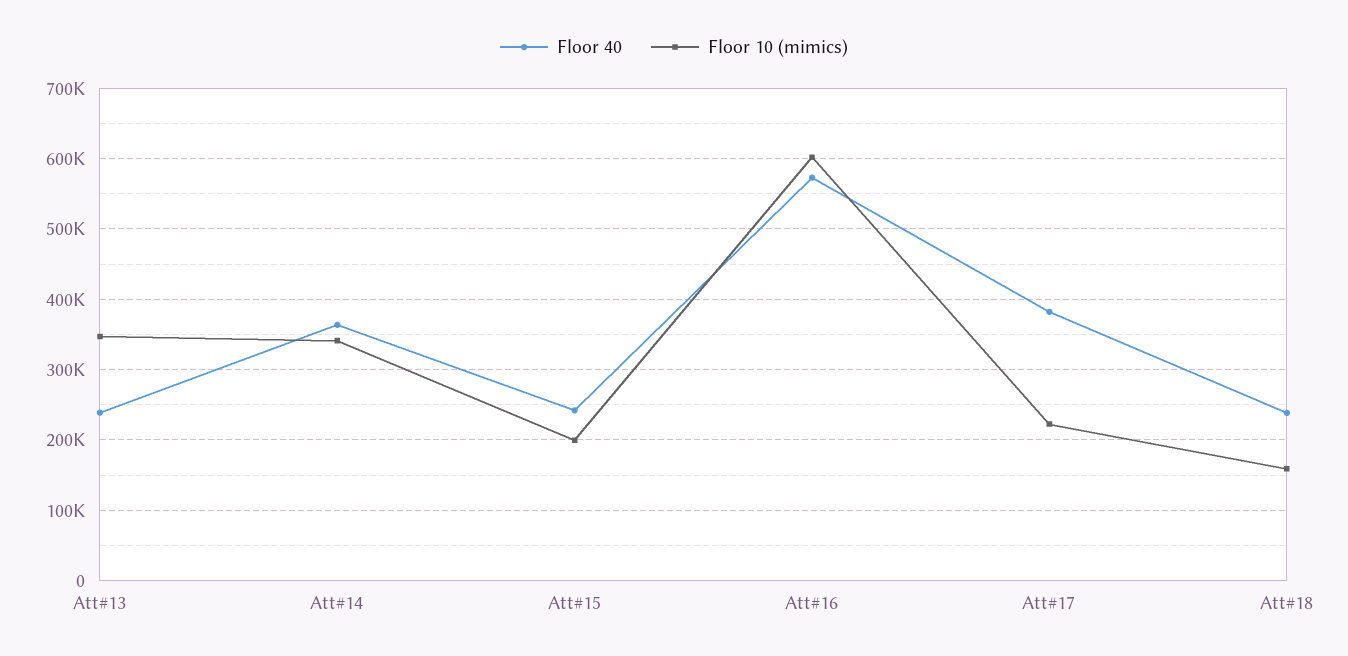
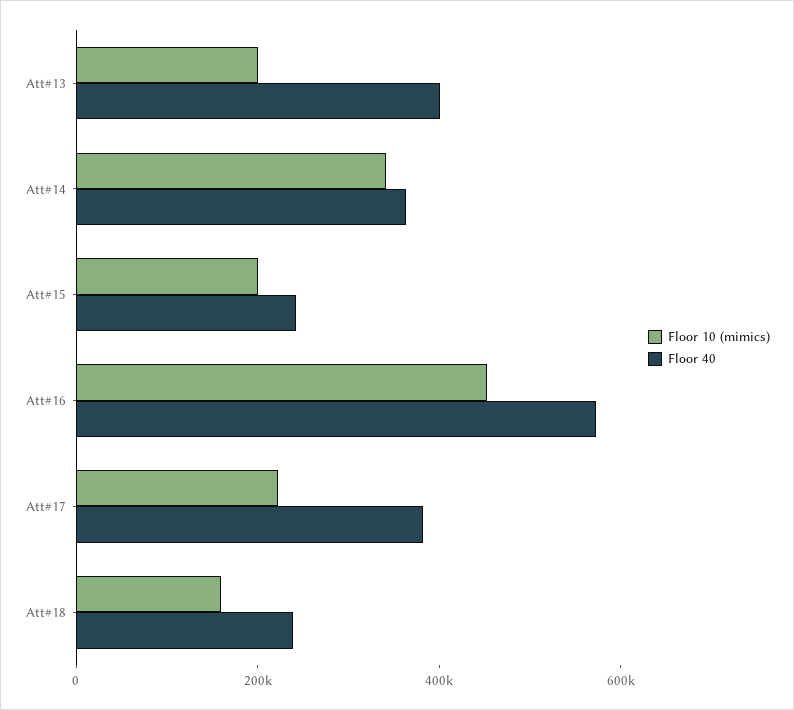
Floor 40, Att#13: 240000 -> 400000
Floor 10 (mimics), Att#13: 350000 -> 200000
Floor 10 (mimics), Att#16: 600000 -> 450000

